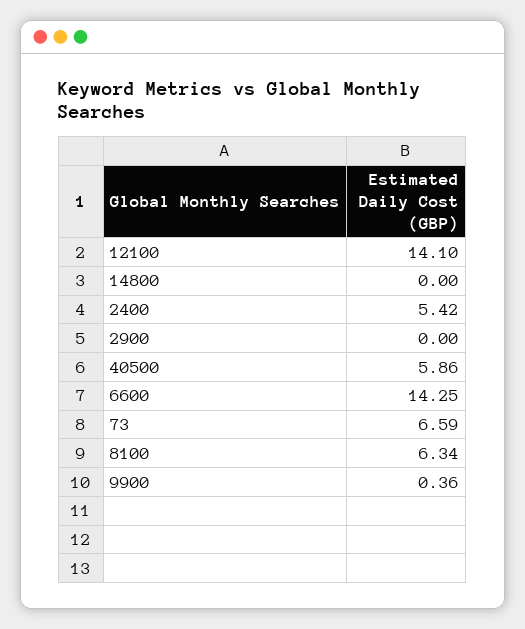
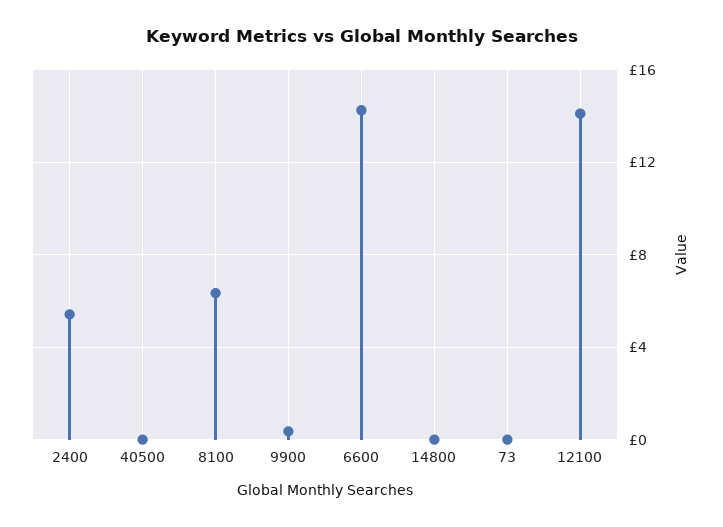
2900: 0 -> none
40500: 5.86 -> 0
73: 6.59 -> 0

